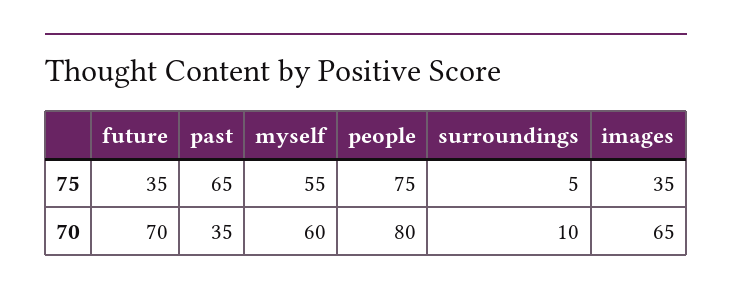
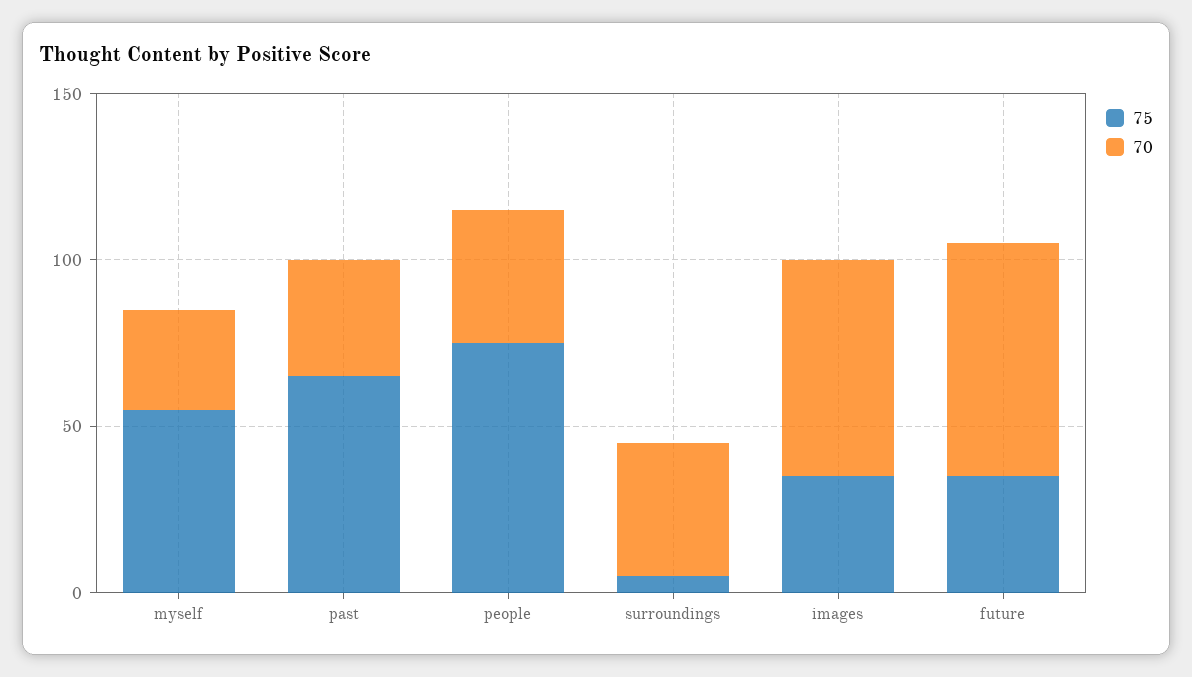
70, myself: 60 -> 30
70, people: 80 -> 40
70, surroundings: 10 -> 40

